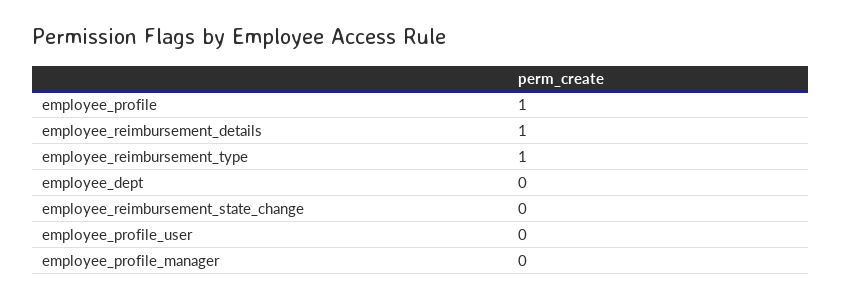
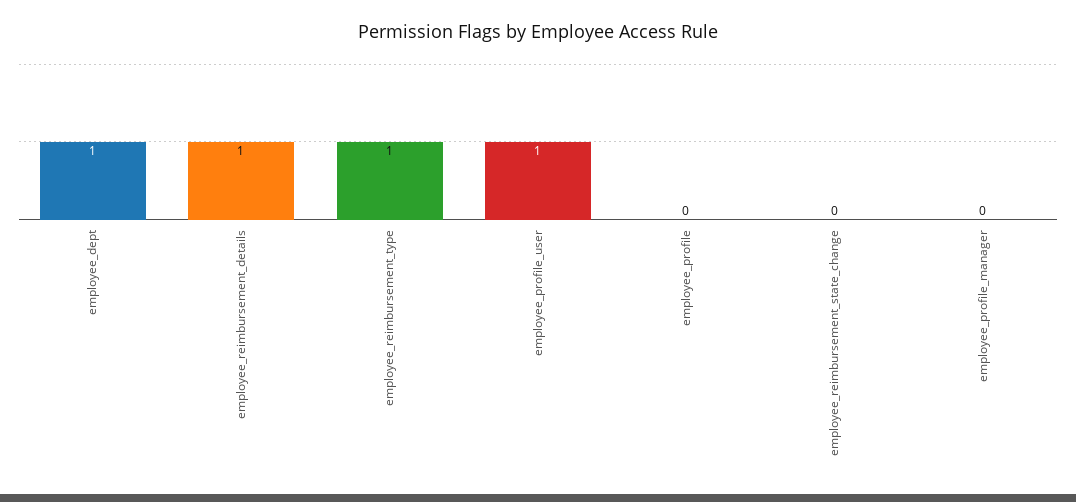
employee_profile: 1 -> 0
employee_dept: 0 -> 1
employee_profile_user: 0 -> 1

